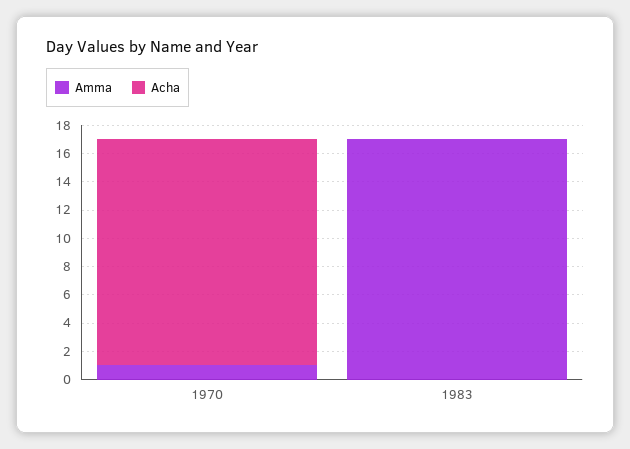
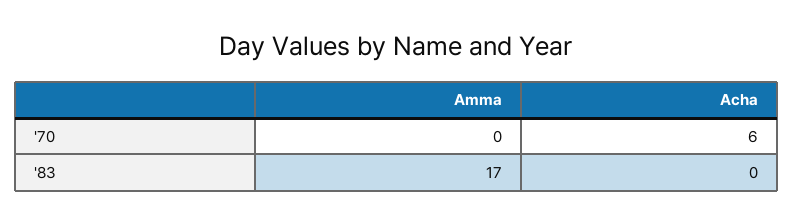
Amma, 1970: 1 -> 0
Acha, 1970: 16 -> 6

